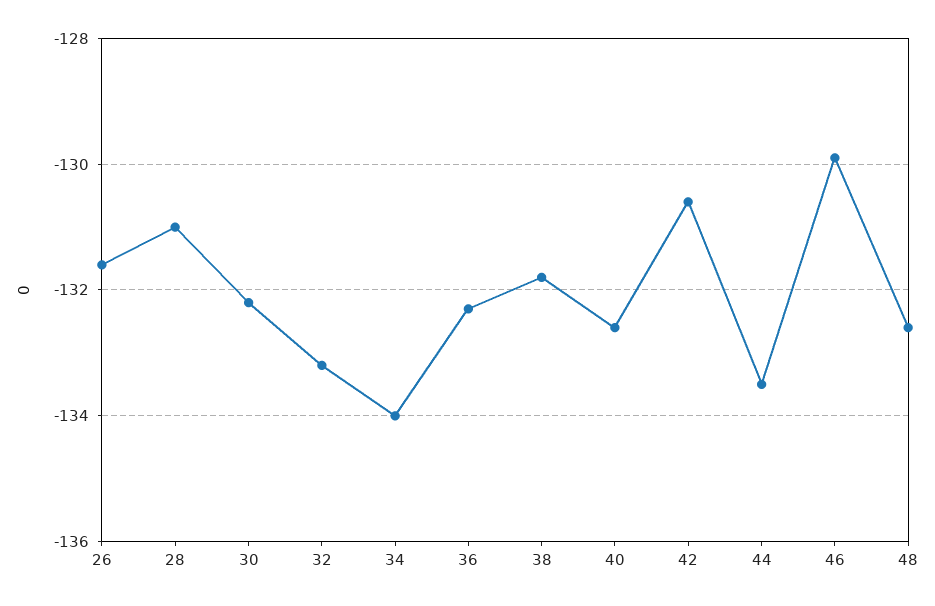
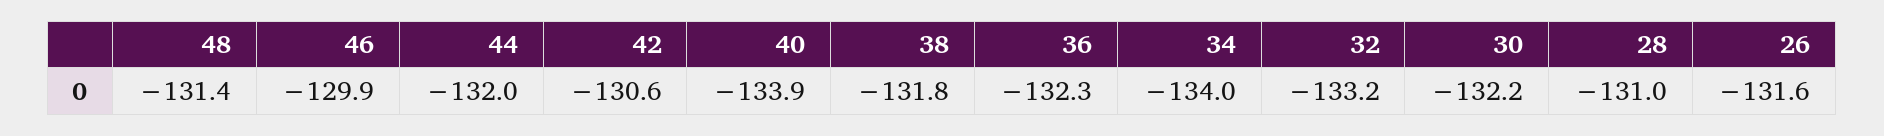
40: -132.5 -> -133.9
44: -133.5 -> -132
48: -132.5 -> -131.4

